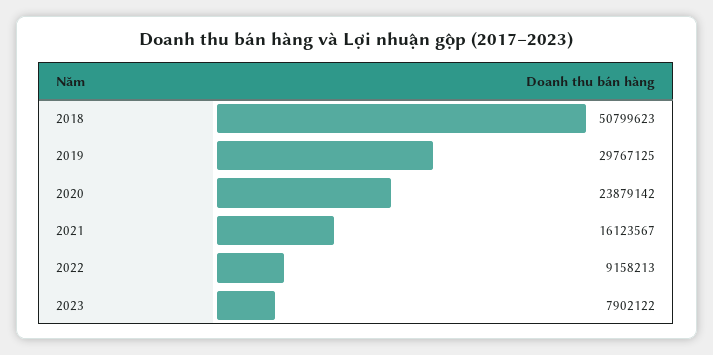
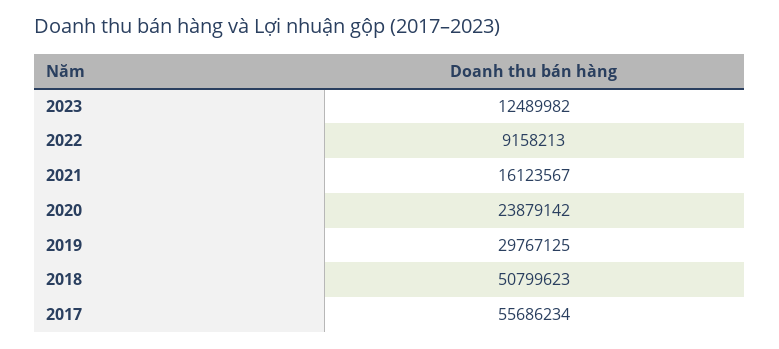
2023: 7902122 -> 12489982
2017: none -> 55686234

